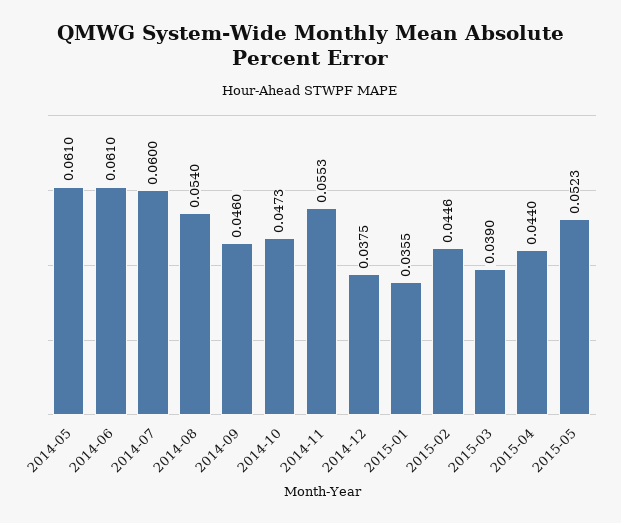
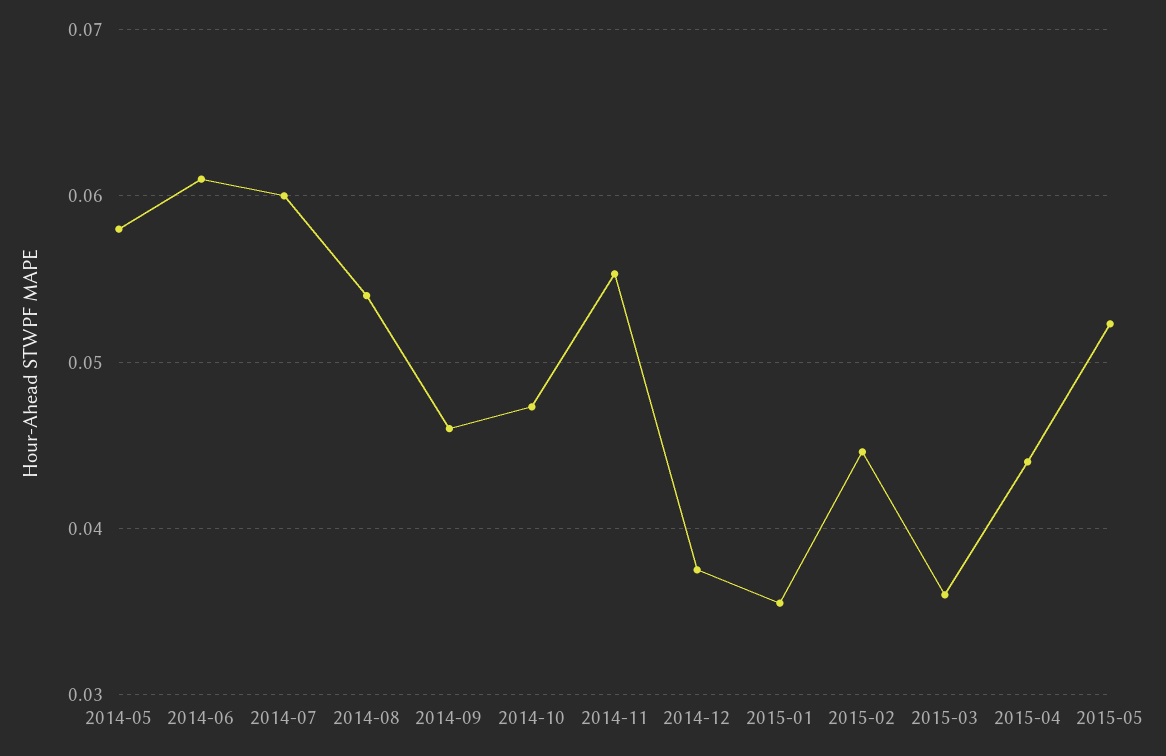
2014-05: 0.061 -> 0.058
2015-03: 0.039 -> 0.036

